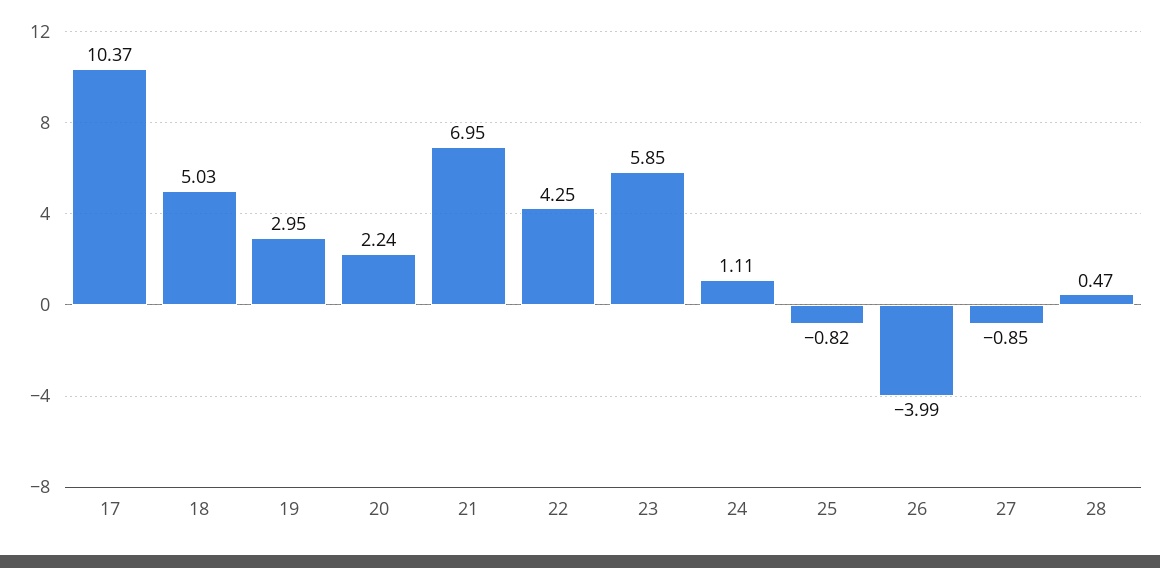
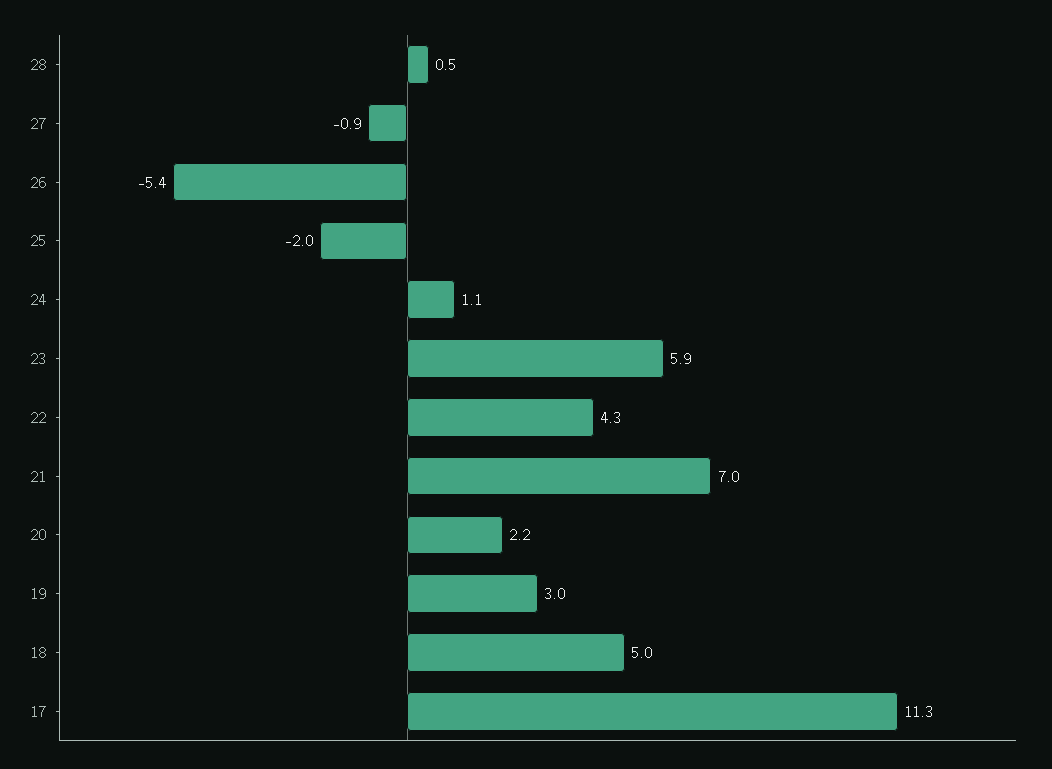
17: 10.37 -> 11.3
25: -0.82 -> -2
26: -3.99 -> -5.4

